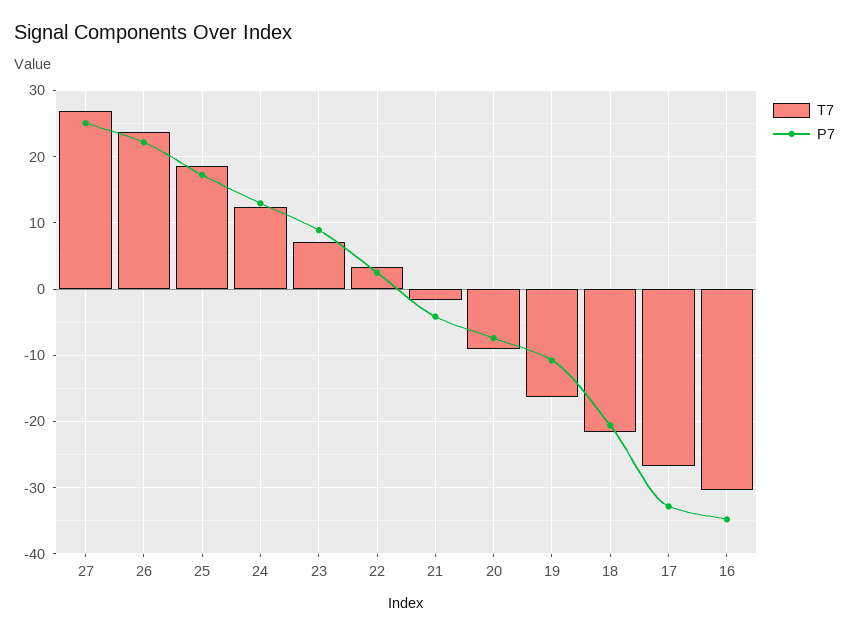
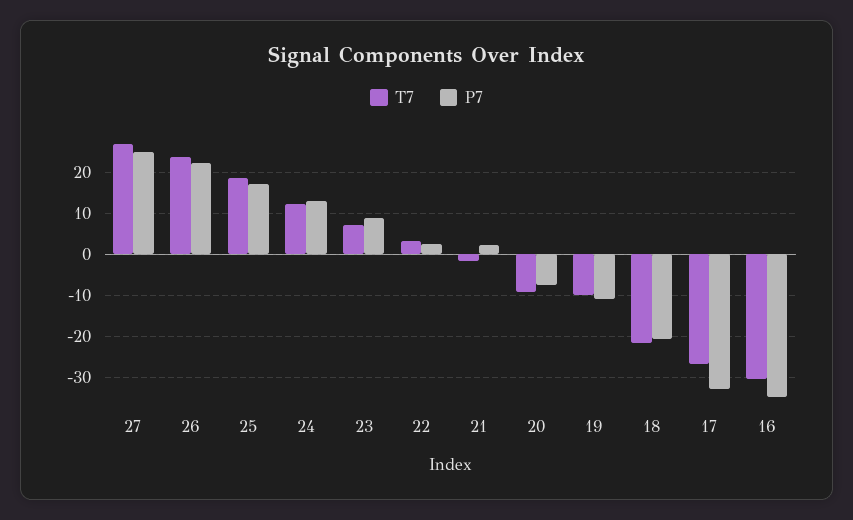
P7, 21: -4 -> 2
T7, 19: -16 -> -10

